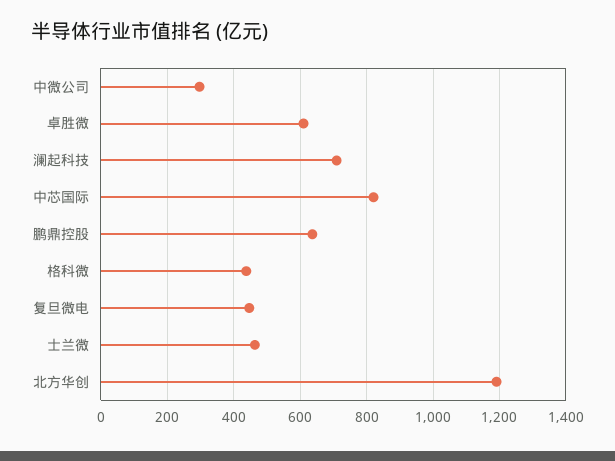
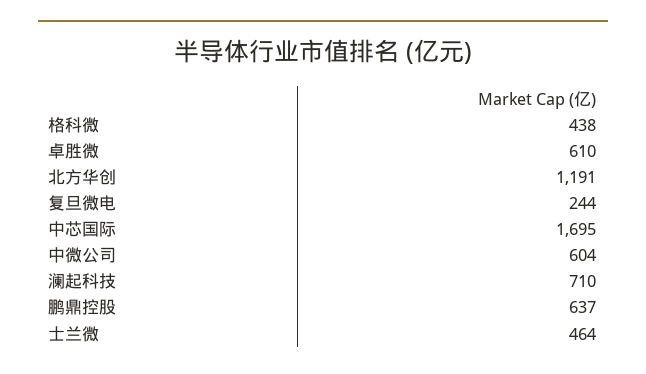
中微公司: 300 -> 604
中芯国际: 820 -> 1695
复旦微电: 440 -> 244

